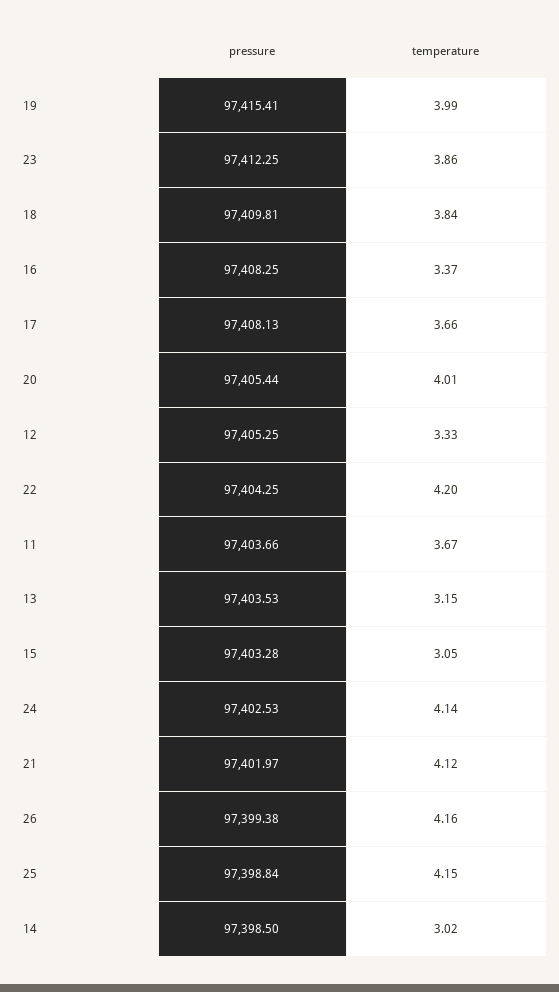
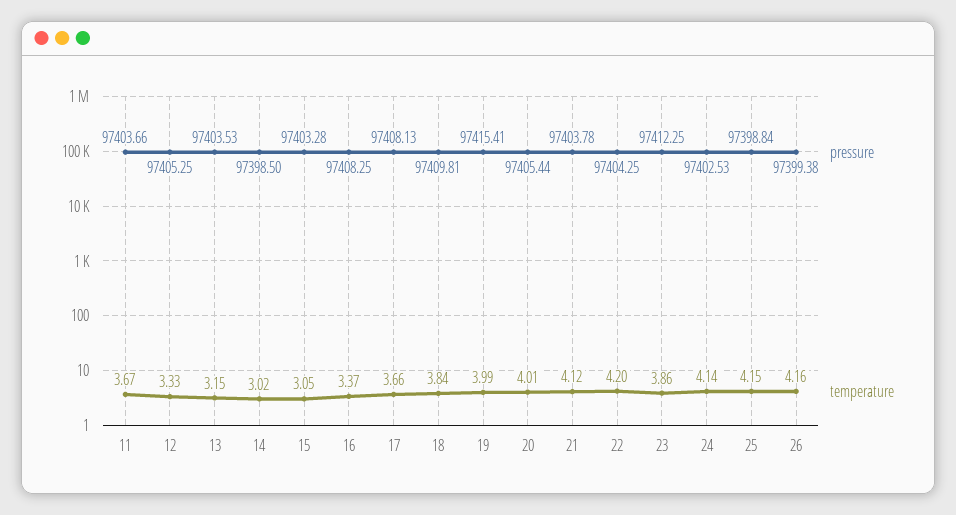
pressure, 21: 97401.97 -> 97403.78

